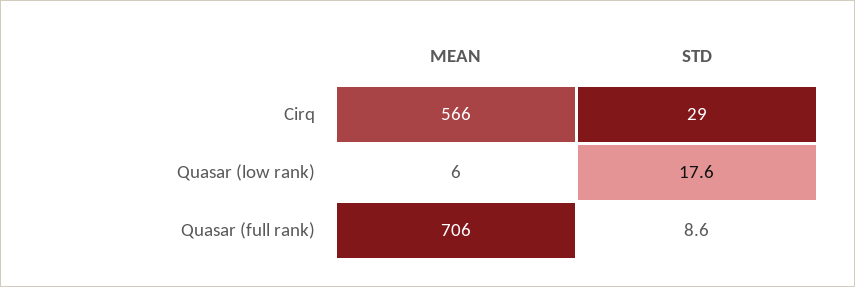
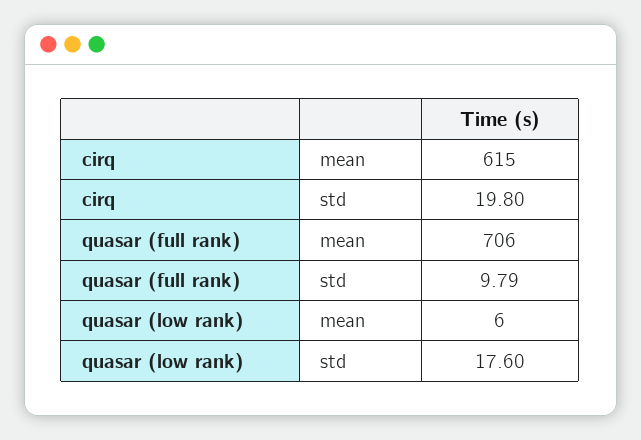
MEAN, Cirq: 566 -> 615
STD, Cirq: 29 -> 19.8
STD, Quasar (full rank): 8.6 -> 9.79

